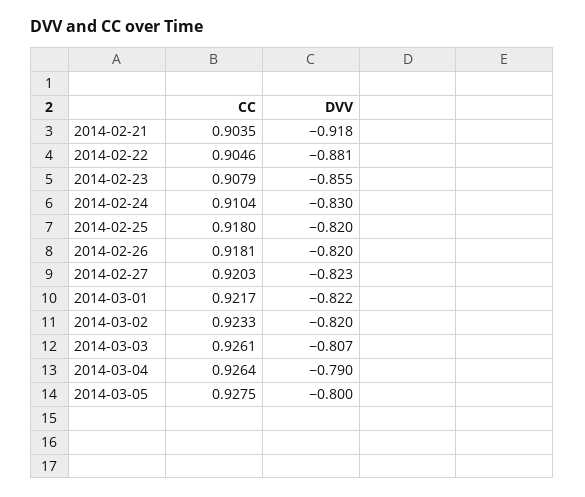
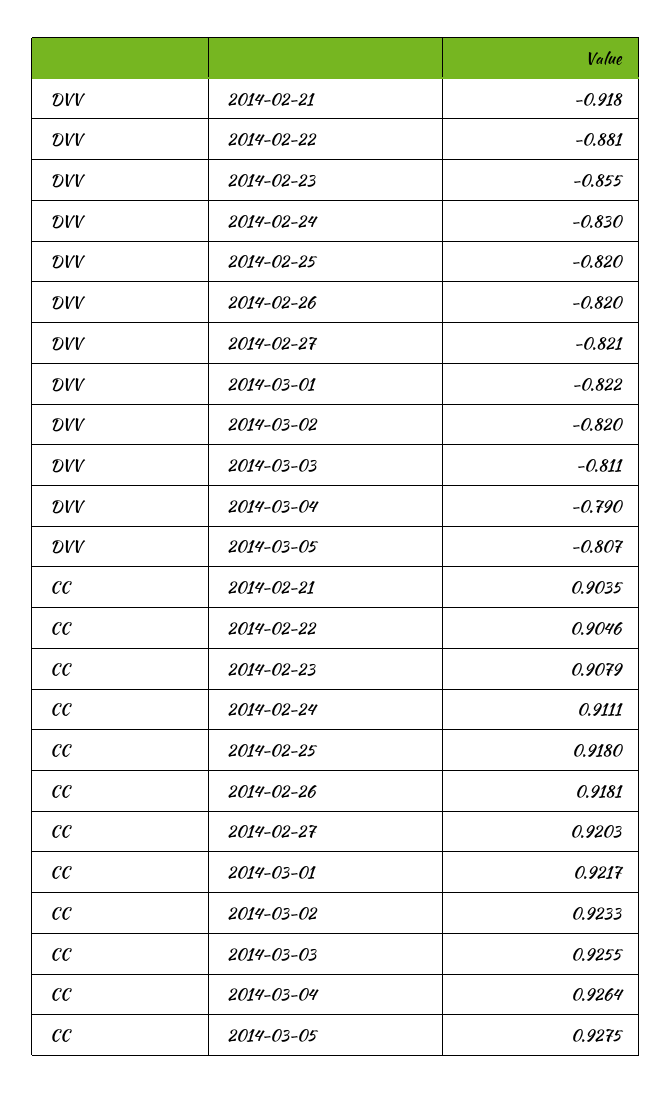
CC, 2014-02-24: 0.9104 -> 0.9111
DVV, 2014-02-27: -0.823 -> -0.821
CC, 2014-03-03: 0.9261 -> 0.9255
DVV, 2014-03-03: -0.807 -> -0.811
DVV, 2014-03-05: -0.8 -> -0.807

